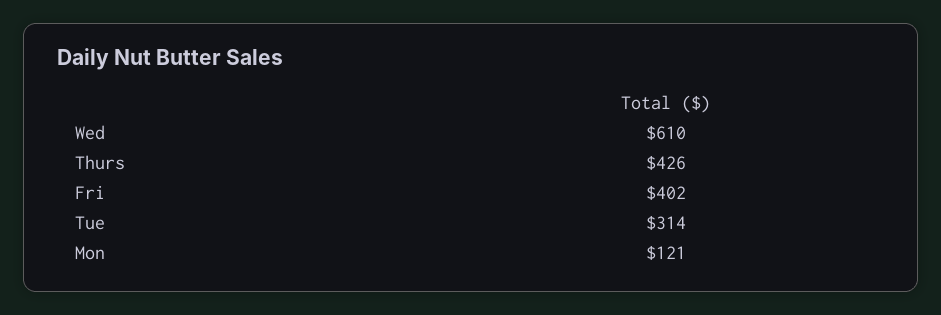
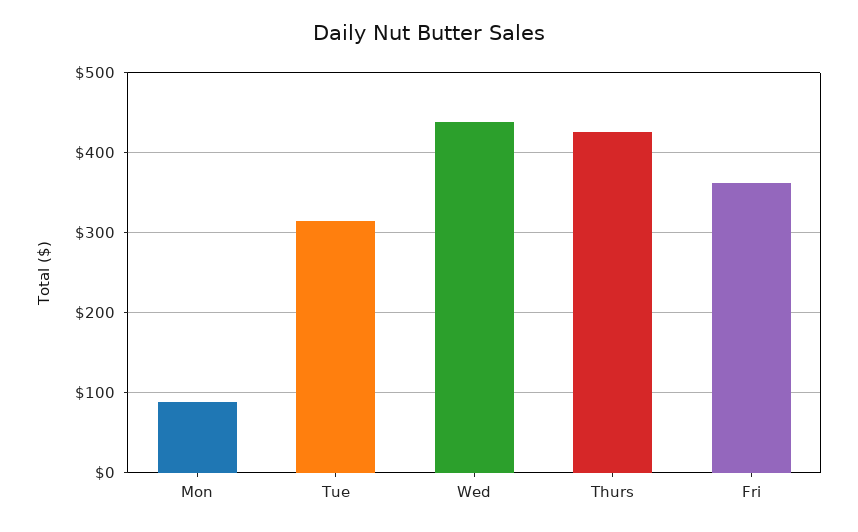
Wed: 610 -> 440
Fri: 402 -> 360
Mon: 121 -> 90

